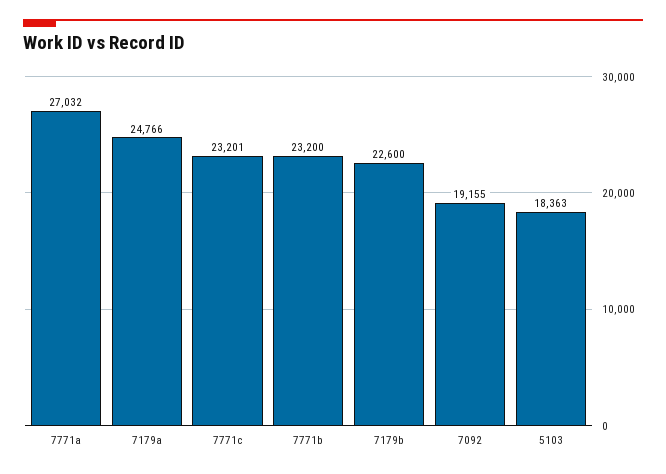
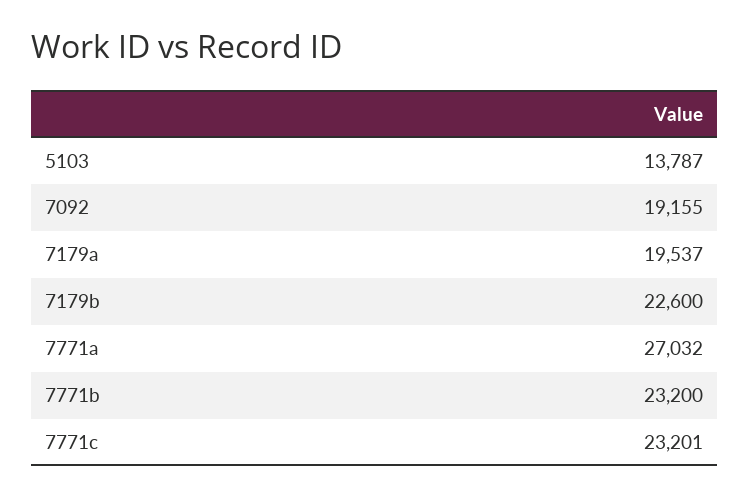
7179a: 24766 -> 19537
5103: 18363 -> 13787

